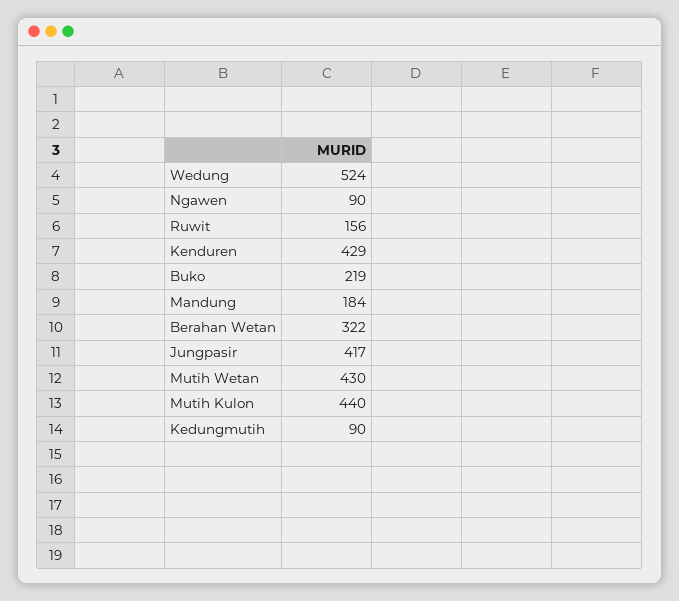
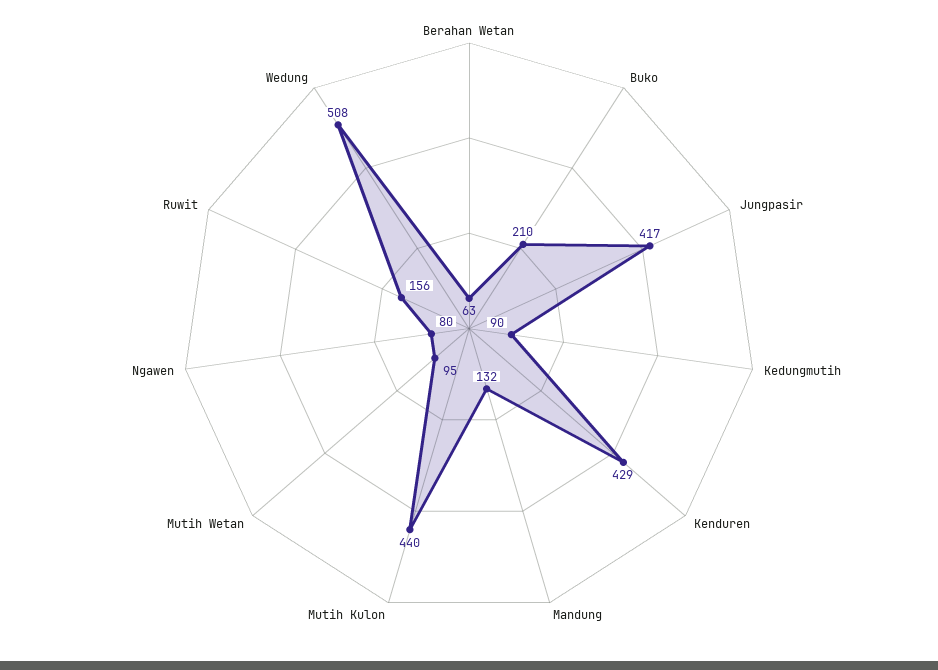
Wedung: 524 -> 508
Ngawen: 90 -> 80
Buko: 219 -> 210
Mandung: 184 -> 132
Berahan Wetan: 322 -> 63
Mutih Wetan: 430 -> 95

